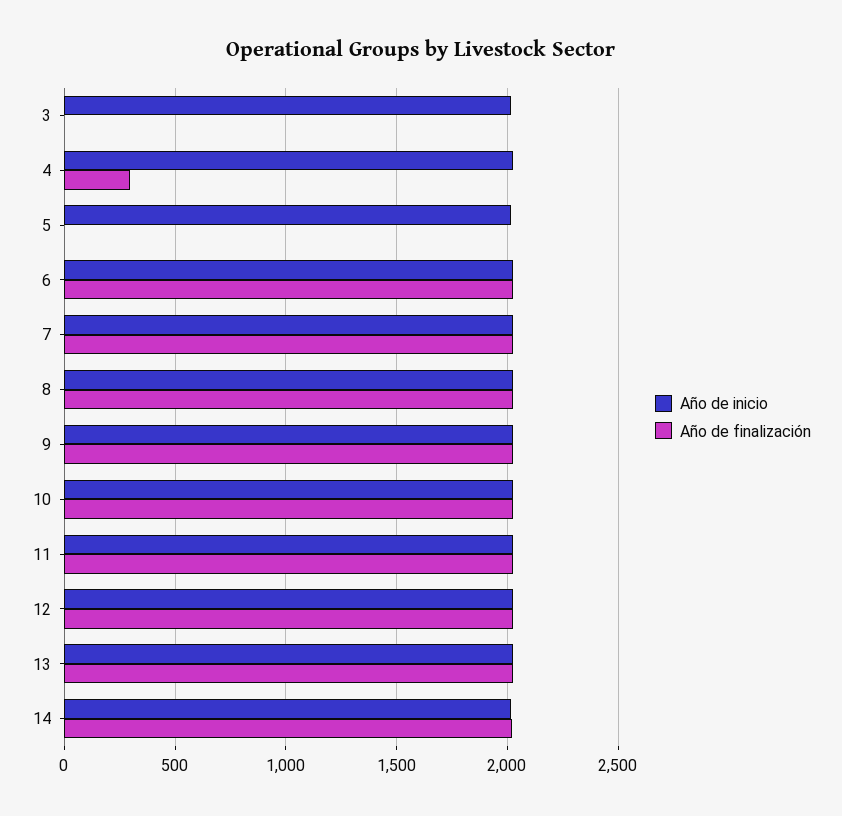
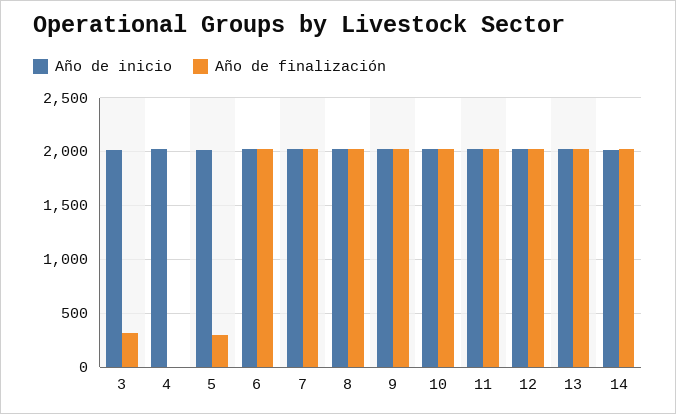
Año de finalización, 3: 0 -> 300
Año de finalización, 4: 300 -> 0
Año de finalización, 5: 0 -> 300

